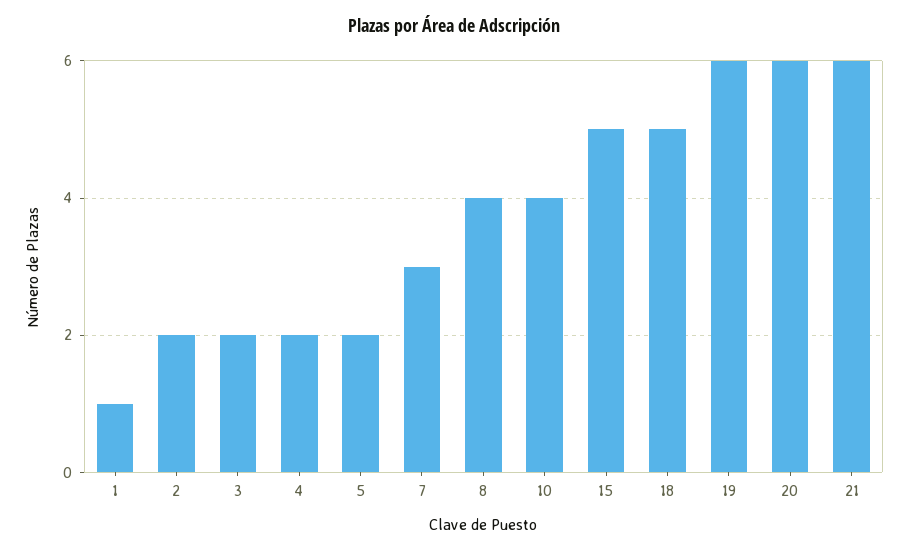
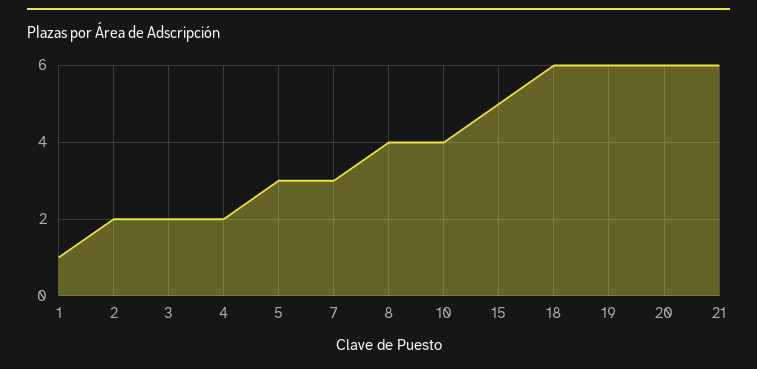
5: 2 -> 3
18: 5 -> 6

